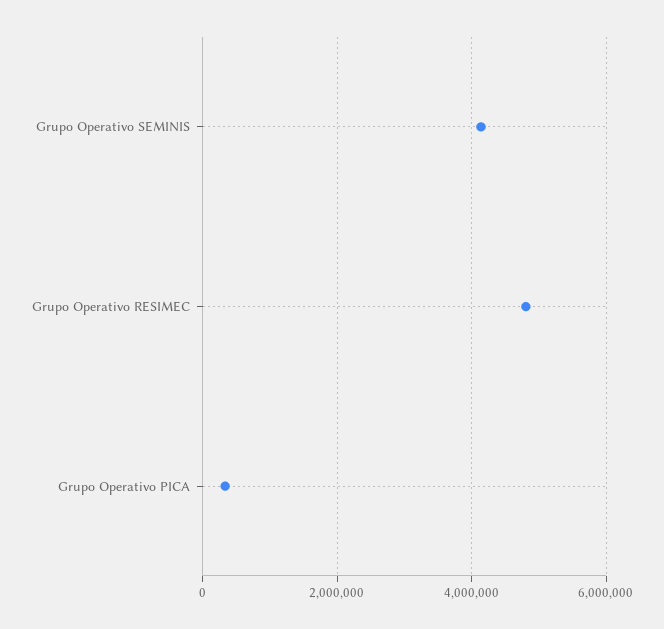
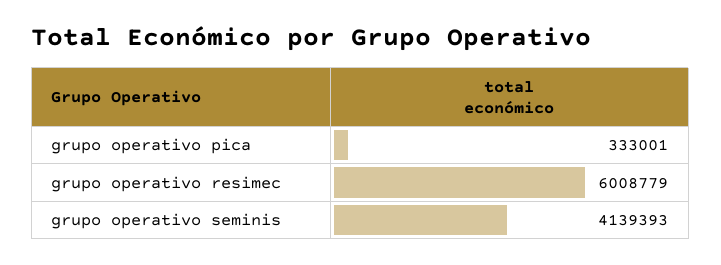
Grupo Operativo RESIMEC: 4800000 -> 6008779

